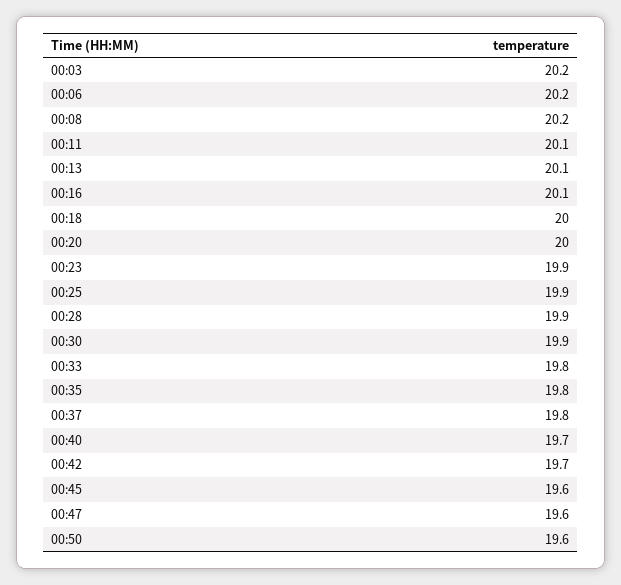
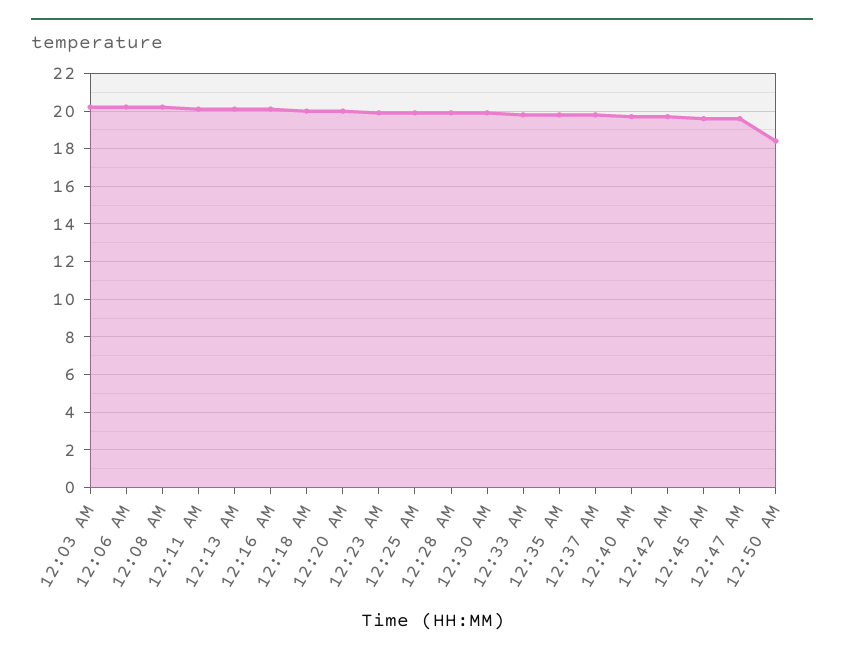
00:50: 19.6 -> 18.5

